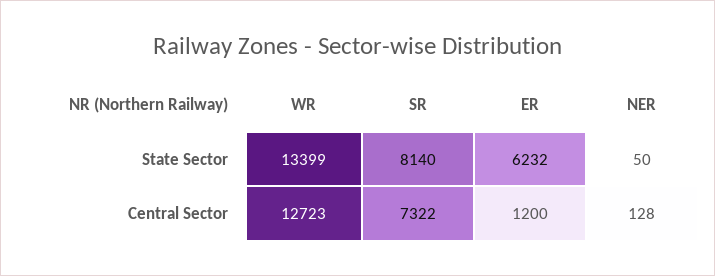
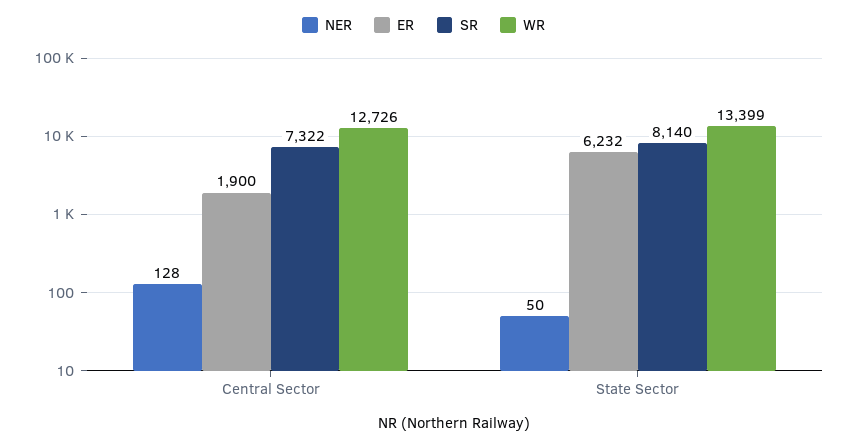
WR, Central Sector: 12723 -> 12726
ER, Central Sector: 1200 -> 1900

